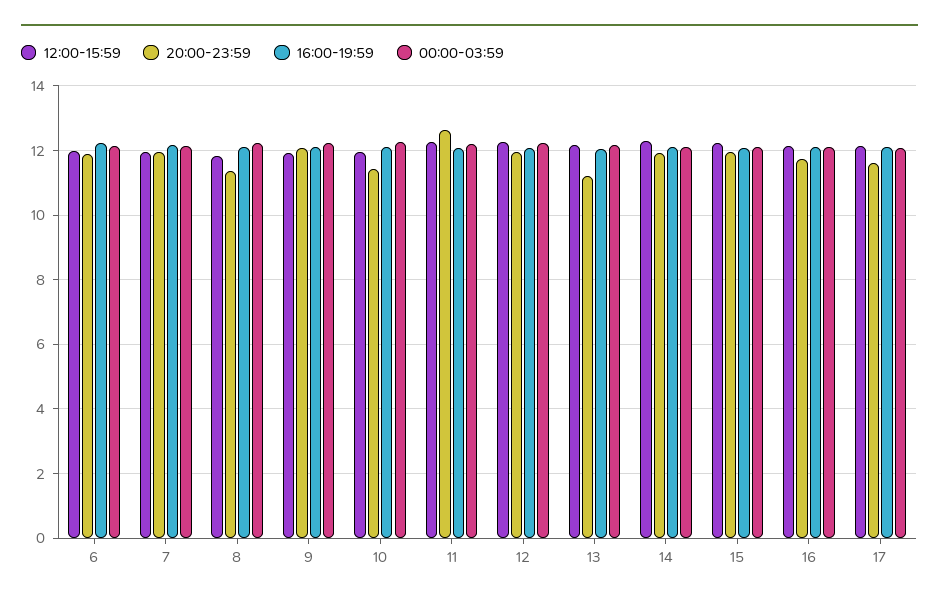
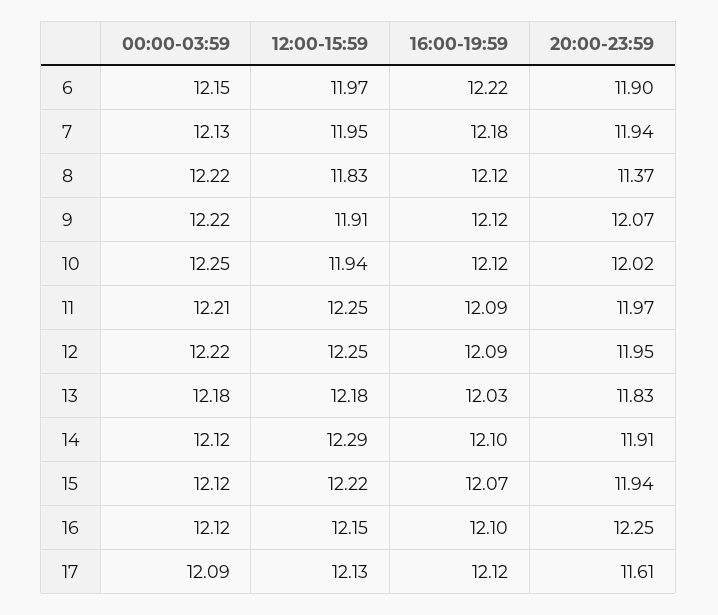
20:00-23:59, 10: 11.4 -> 12.02
20:00-23:59, 11: 12.6 -> 11.97
20:00-23:59, 13: 11.2 -> 11.83
20:00-23:59, 16: 11.8 -> 12.25

